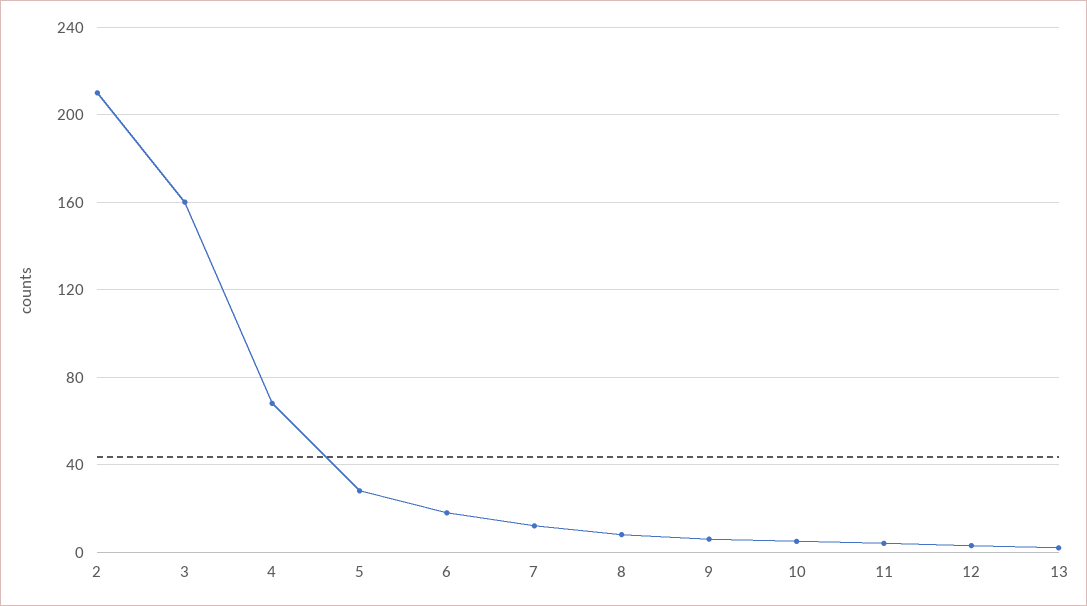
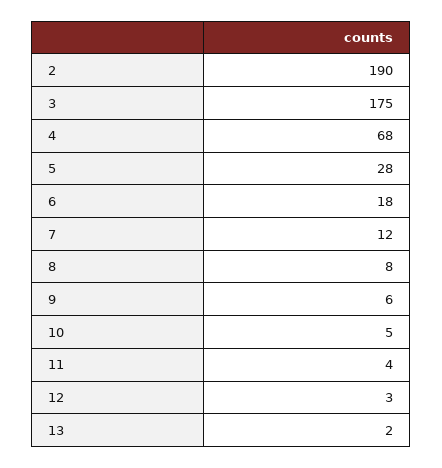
2: 210 -> 190
3: 160 -> 175

